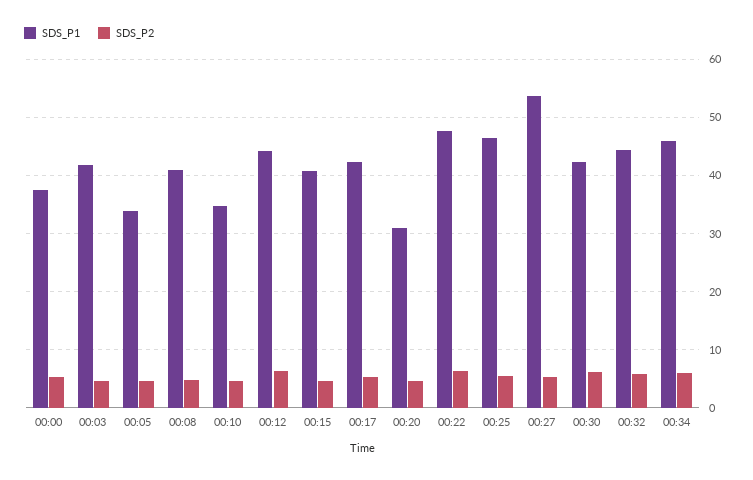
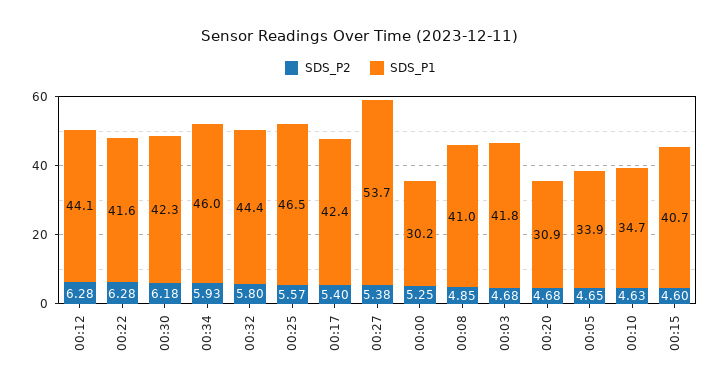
SDS_P1, 00:00: 38 -> 30.2
SDS_P1, 00:22: 48 -> 41.6

